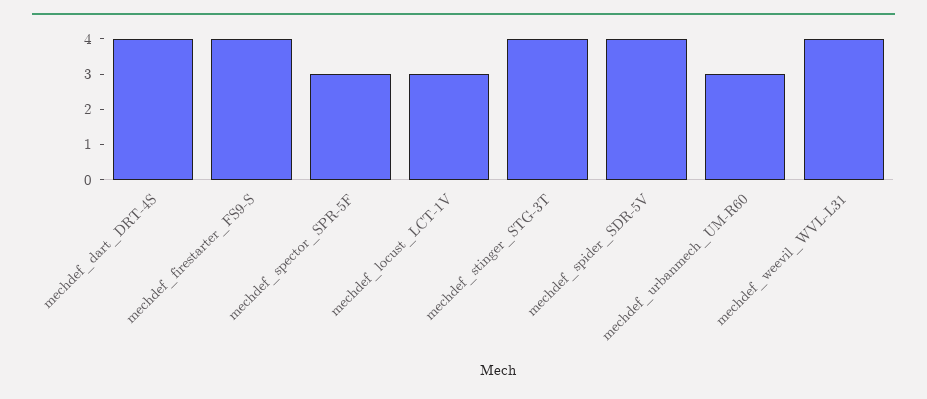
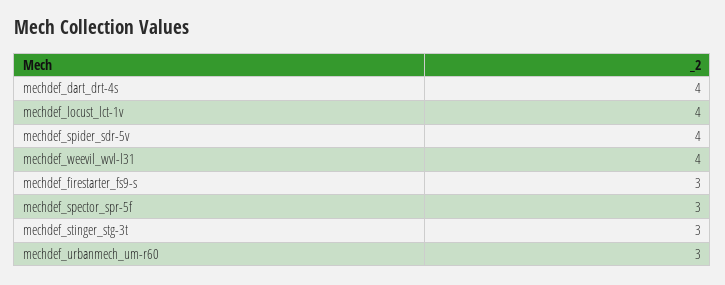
mechdef_firestarter_FS9-S: 4 -> 3
mechdef_locust_LCT-1V: 3 -> 4
mechdef_stinger_STG-3T: 4 -> 3

